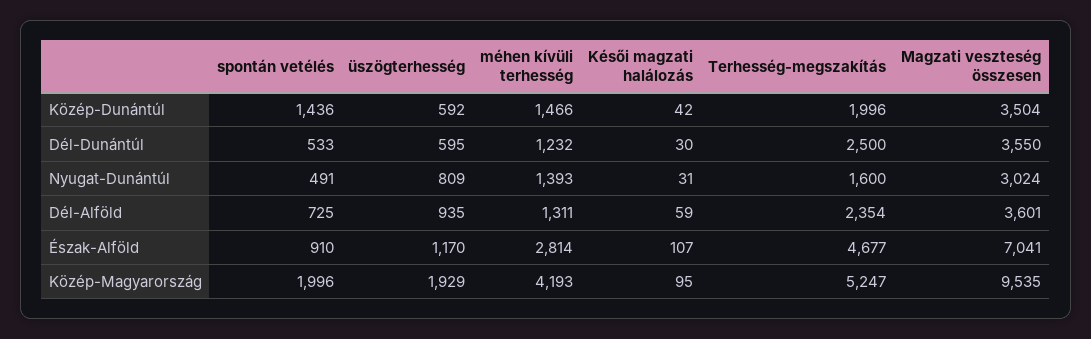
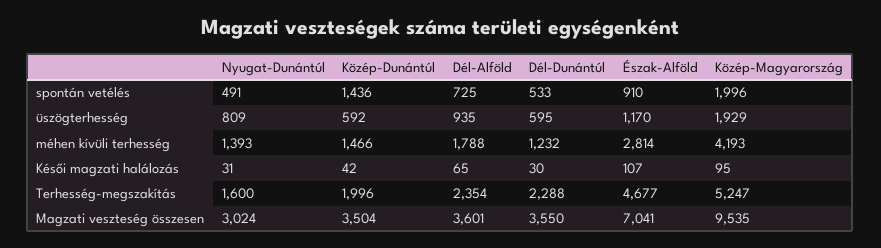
Terhesség-megszakítás, Dél-Dunántúl: 2500 -> 2288
méhen kívüli terhesség, Dél-Alföld: 1311 -> 1788
Késői magzati halálozás, Dél-Alföld: 59 -> 65

